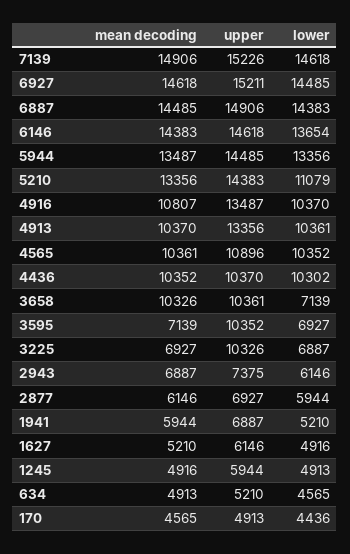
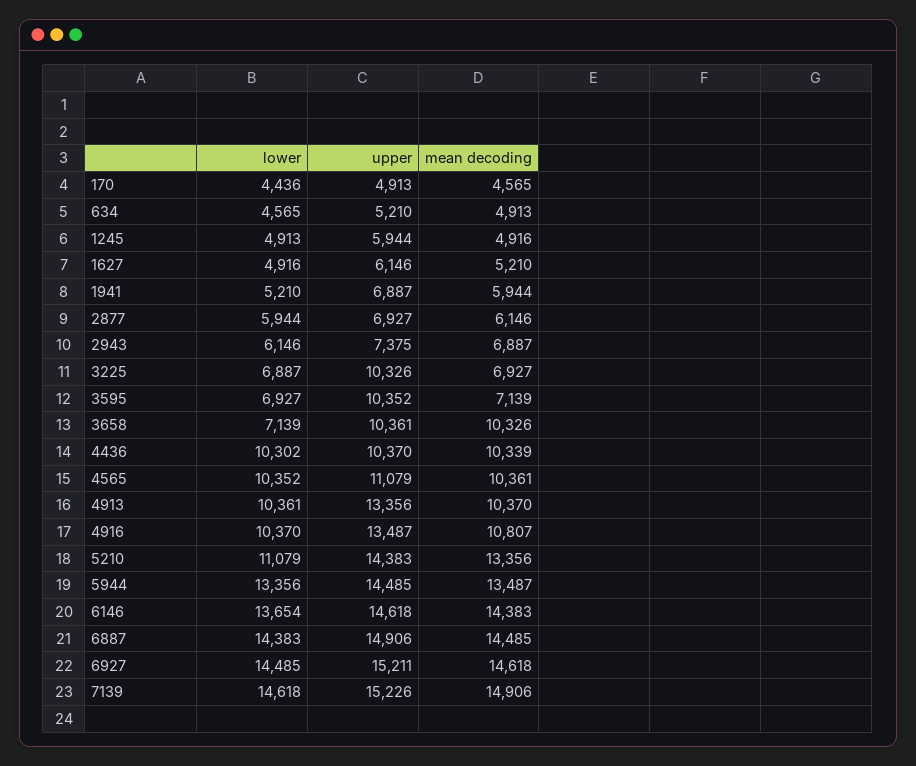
upper, 4565: 10896 -> 11079
mean decoding, 4436: 10352 -> 10339

